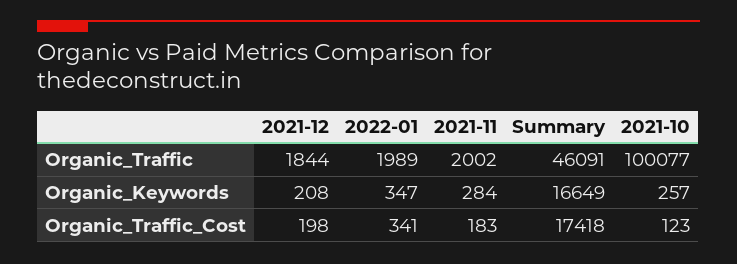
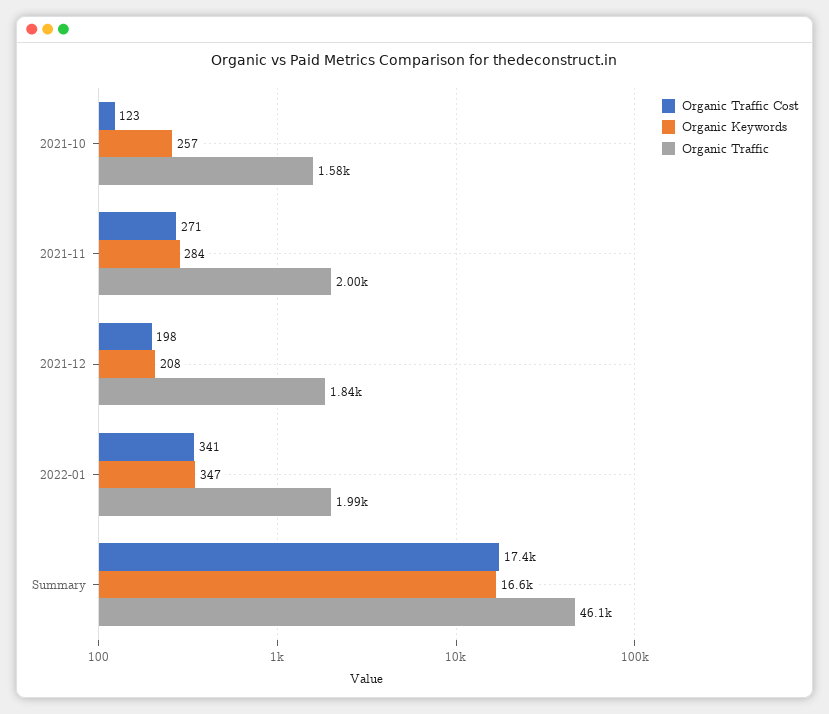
Organic_Traffic, 2021-10: 100077 -> 1580
Organic_Traffic_Cost, 2021-11: 183 -> 271

